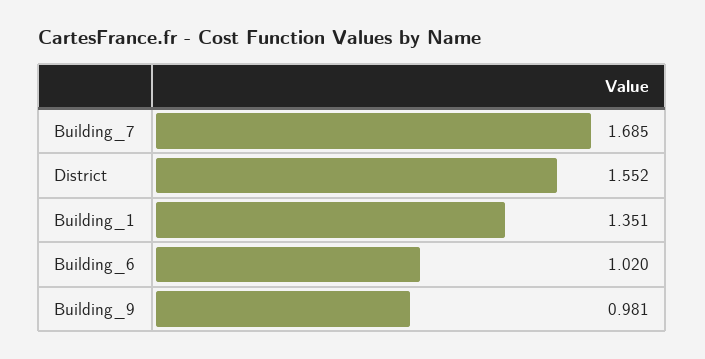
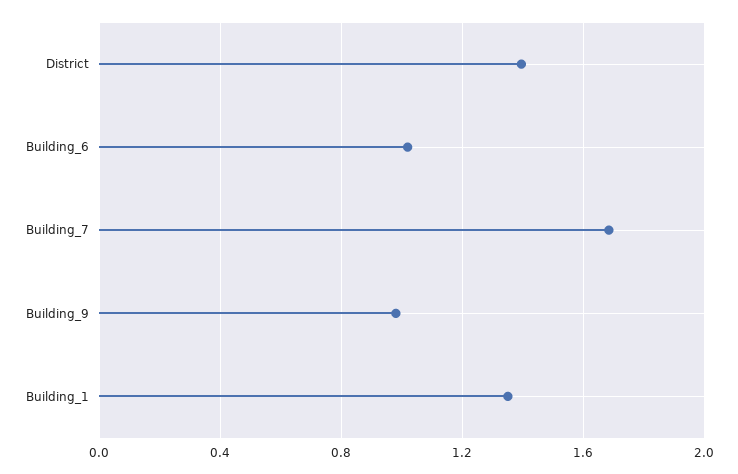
District: 1.552 -> 1.4

